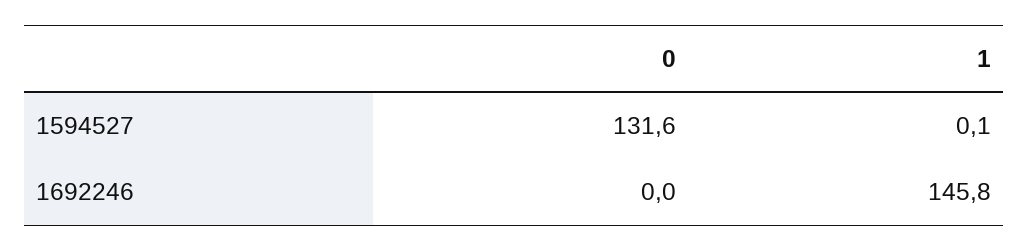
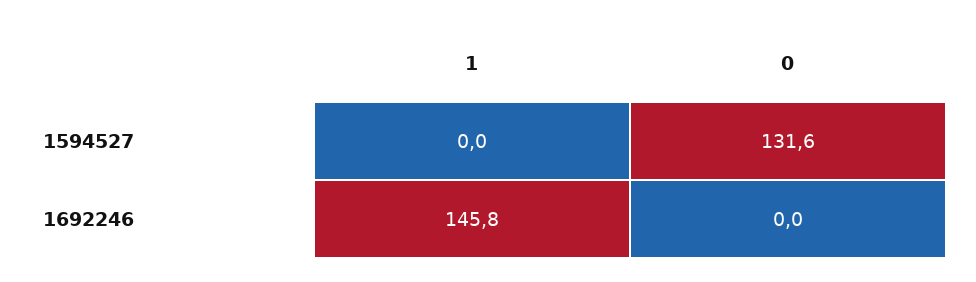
1, 1594527: 0.1 -> 0

